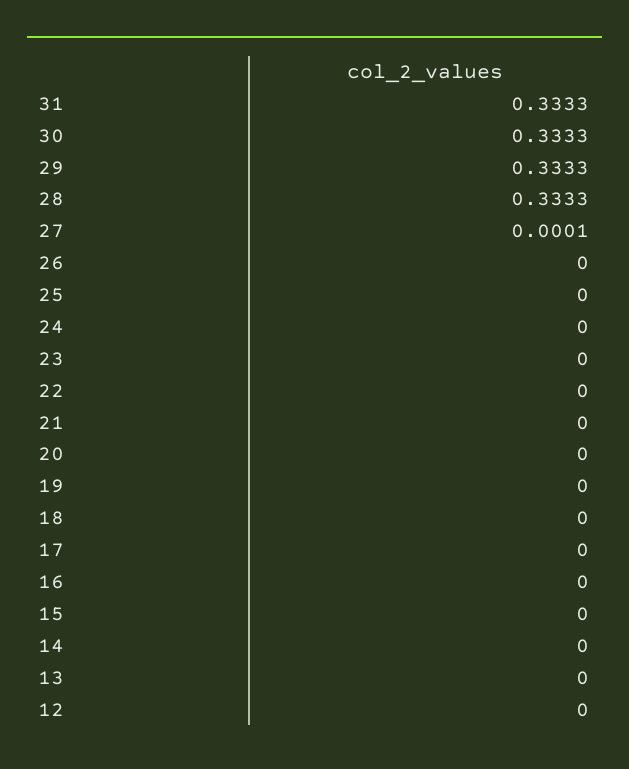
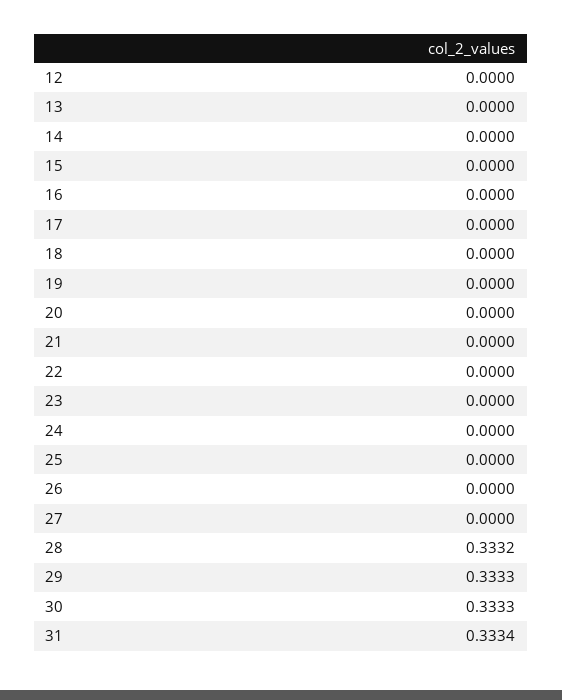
31: 0.3333 -> 0.3334
28: 0.3333 -> 0.3332
27: 0.0001 -> 0

